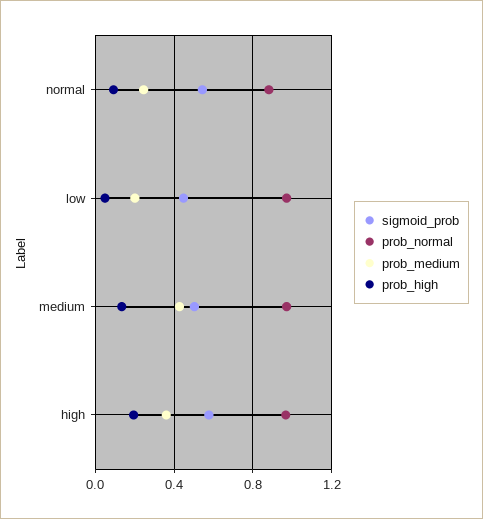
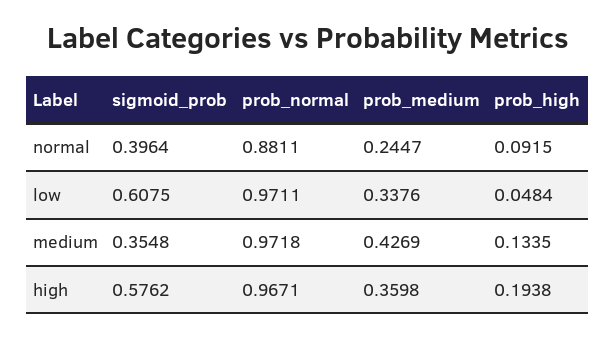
sigmoid_prob, normal: 0.55 -> 0.3964
sigmoid_prob, low: 0.45 -> 0.6075
prob_medium, low: 0.2 -> 0.3376
sigmoid_prob, medium: 0.5 -> 0.3548

